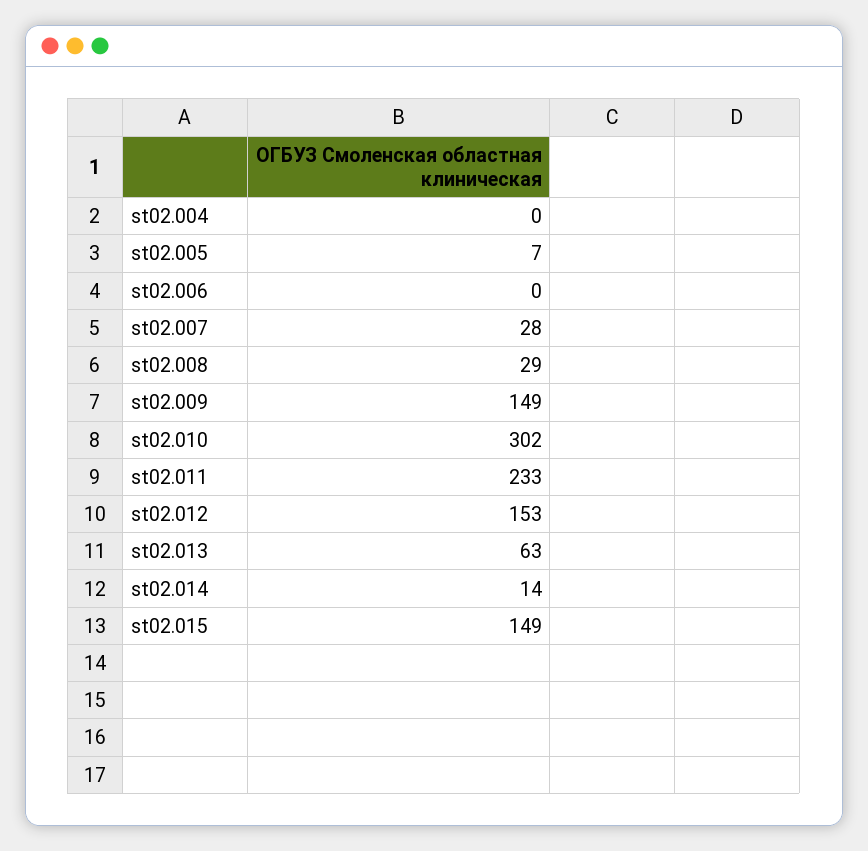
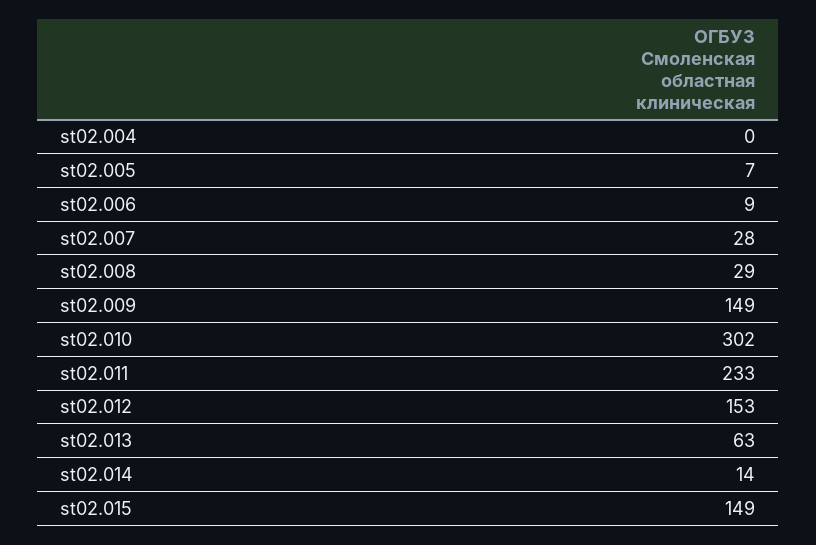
st02.006: 0 -> 9

